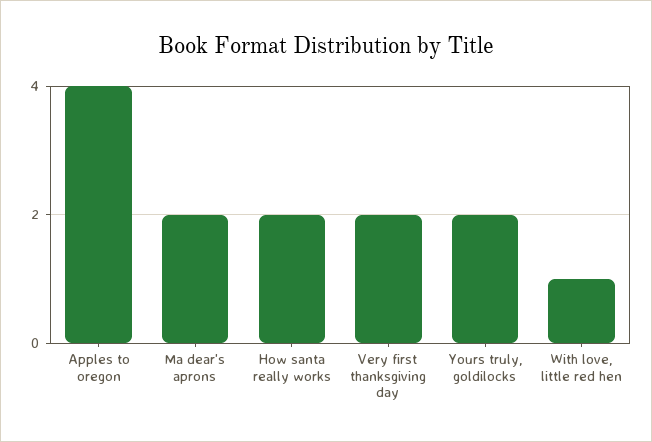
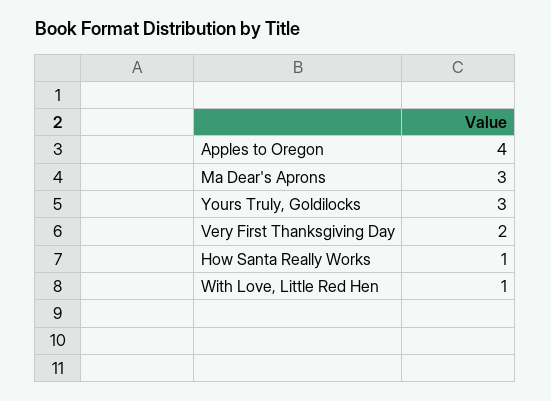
Ma dear's aprons: 2 -> 3
How santa really works: 2 -> 1
Yours truly, goldilocks: 2 -> 3

